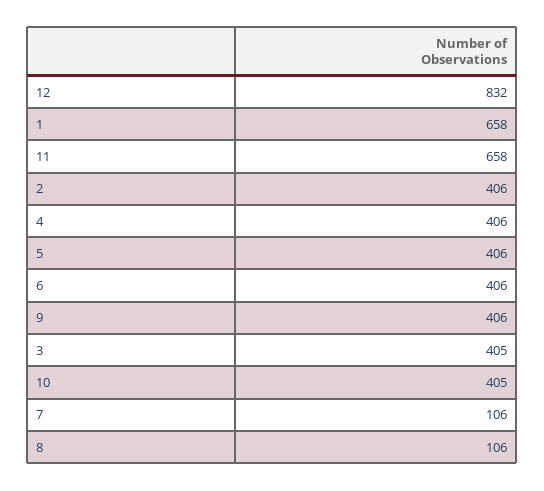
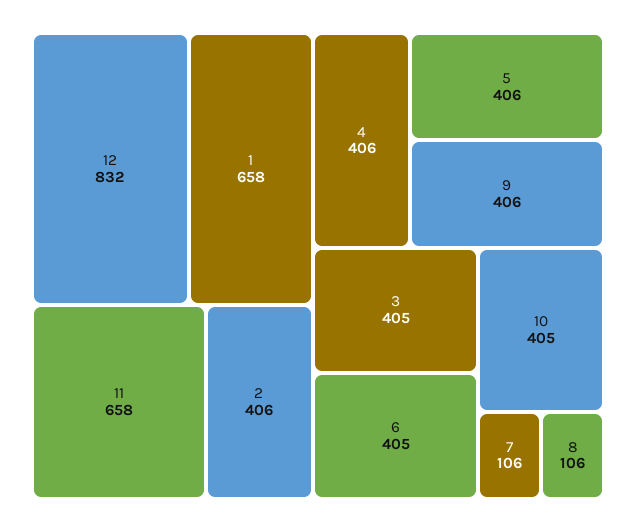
6: 406 -> 405

